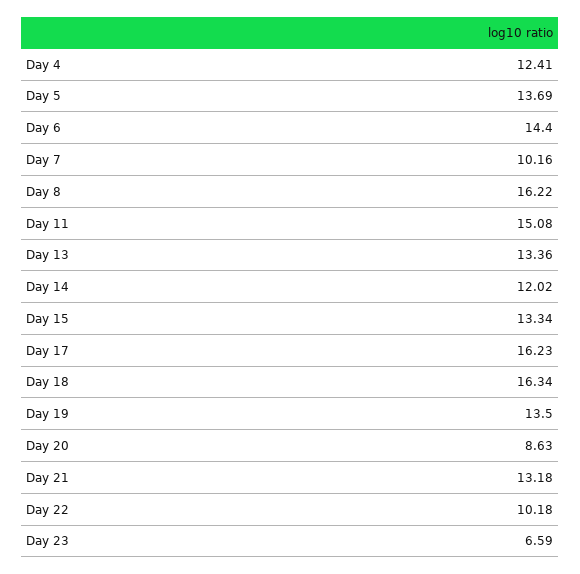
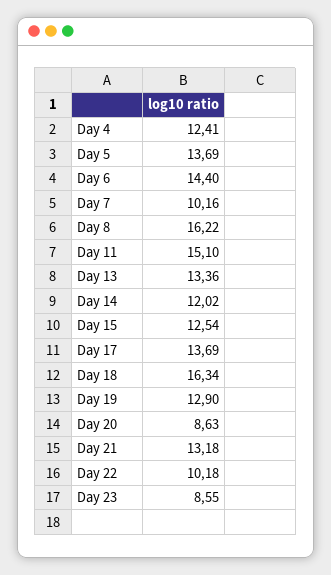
Day 11: 15.08 -> 15.1
Day 15: 13.34 -> 12.54
Day 17: 16.23 -> 13.69
Day 19: 13.5 -> 12.9
Day 23: 6.59 -> 8.55

